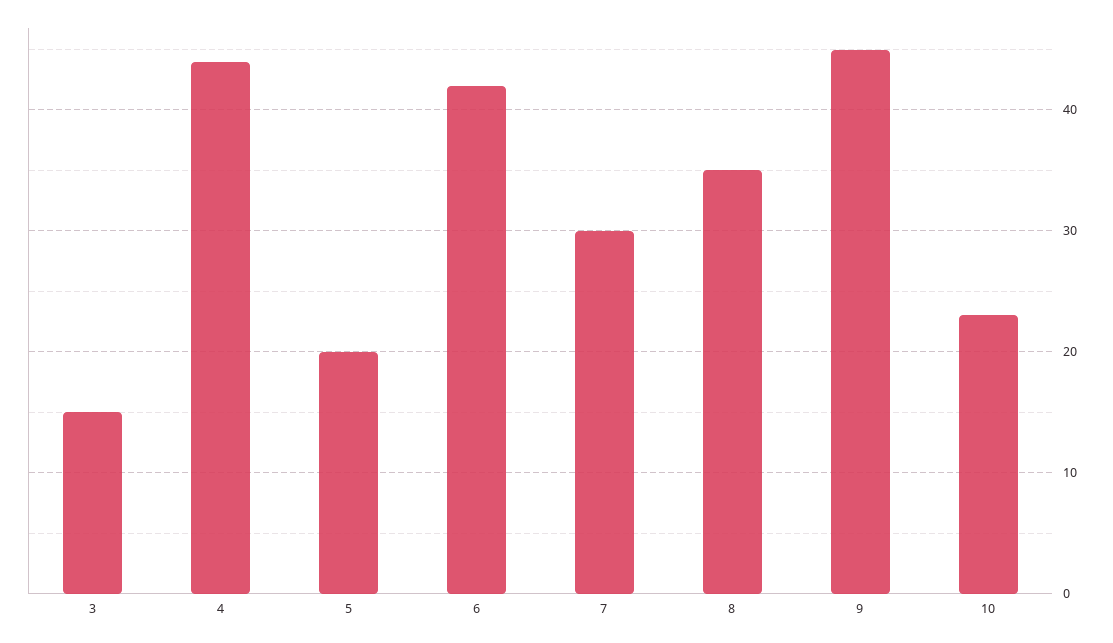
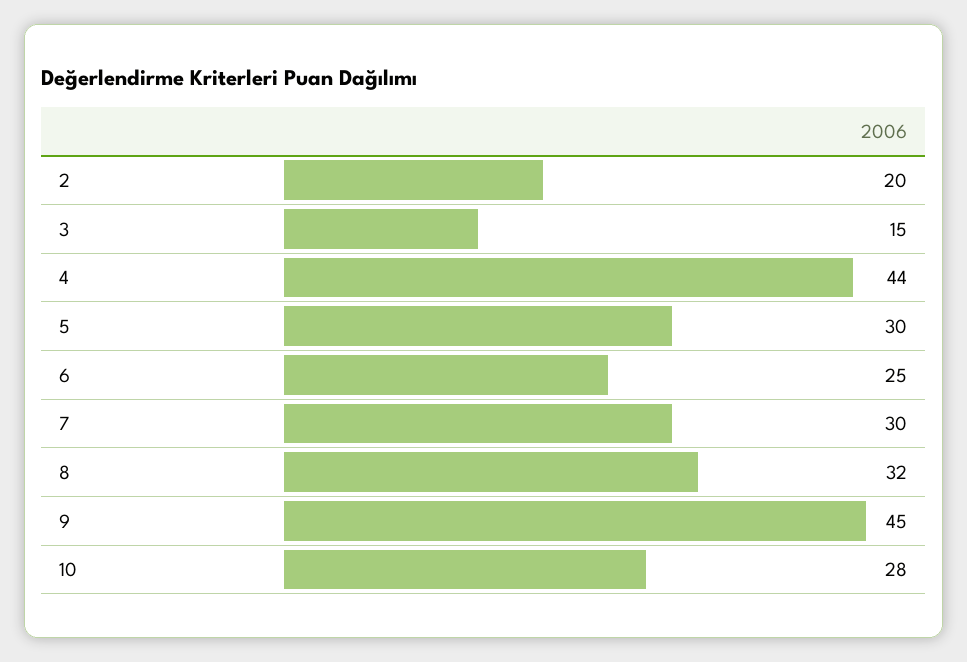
5: 20 -> 30
6: 42 -> 25
8: 35 -> 32
10: 23 -> 28
2: none -> 20

